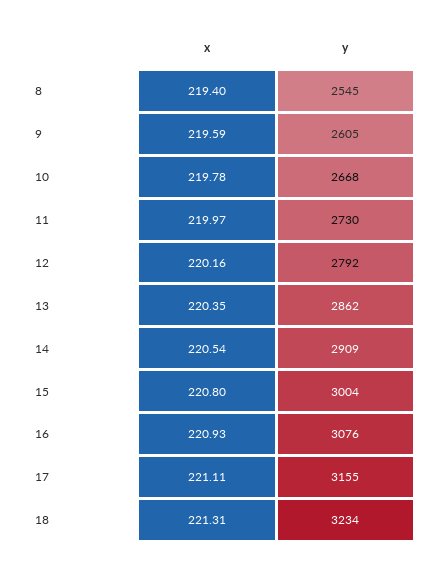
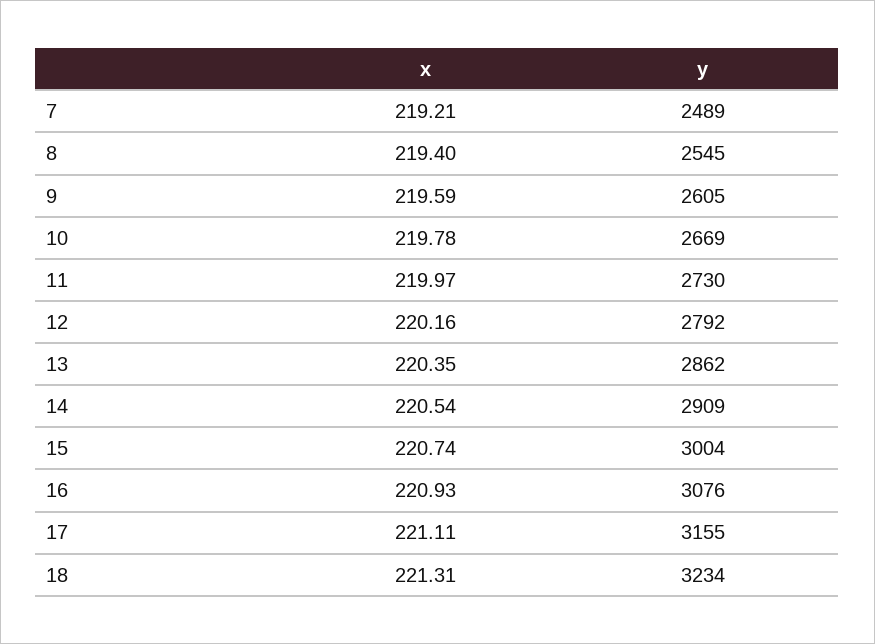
y, 10: 2668 -> 2669
x, 15: 220.8 -> 220.74
x, 7: none -> 219.21
y, 7: none -> 2489

